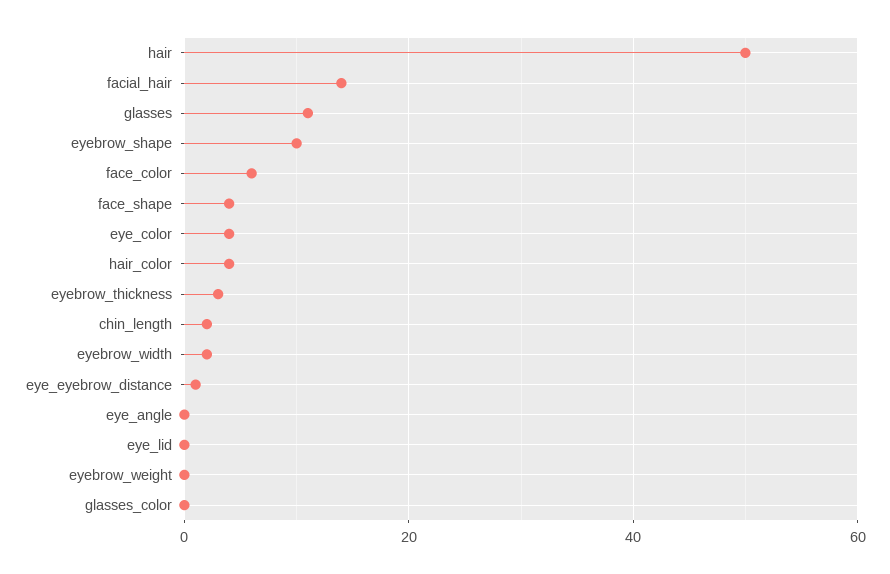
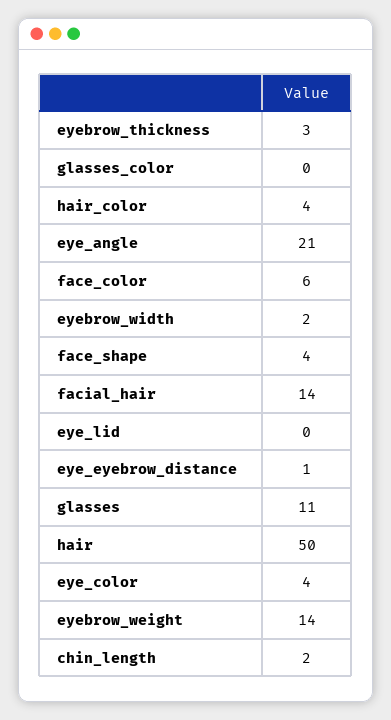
eyebrow_shape: 10 -> none
eye_angle: 0 -> 21
eyebrow_weight: 0 -> 14

